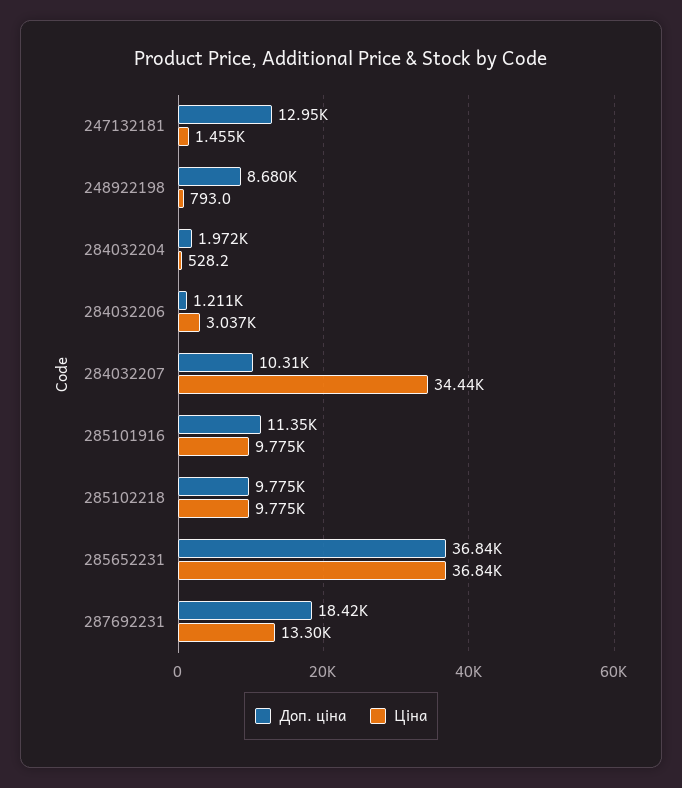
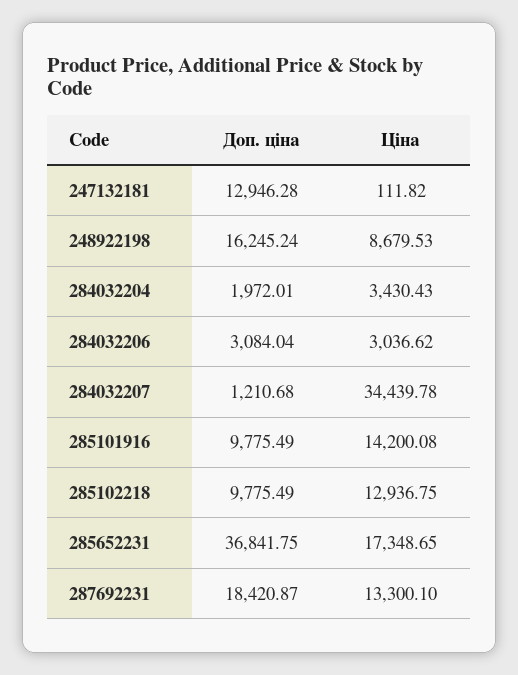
Ціна, 247132181: 1455 -> 111.82
Доп. ціна, 248922198: 8680 -> 16245.24
Ціна, 248922198: 793 -> 8679.53
Ціна, 284032204: 528.2 -> 3430.43
Доп. ціна, 284032206: 1211 -> 3084.04
Доп. ціна, 284032207: 10310 -> 1210.68
Доп. ціна, 285101916: 11350 -> 9775.49
Ціна, 285101916: 9775 -> 14200.08
Ціна, 285102218: 9775 -> 12936.75
Ціна, 285652231: 36840 -> 17348.65

